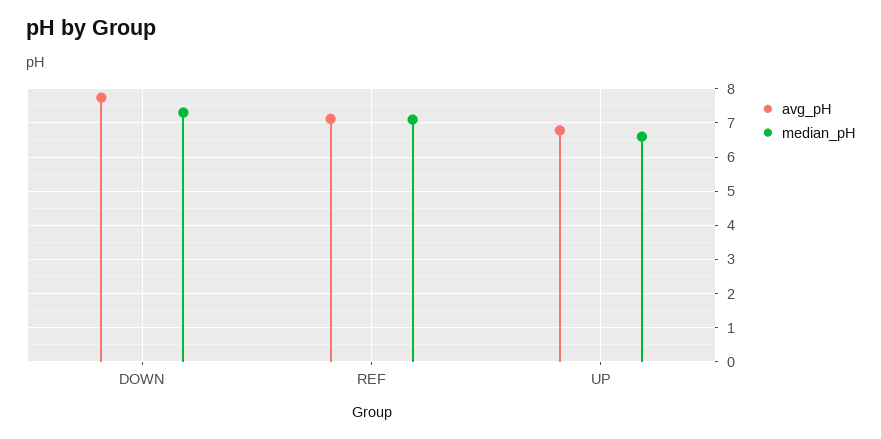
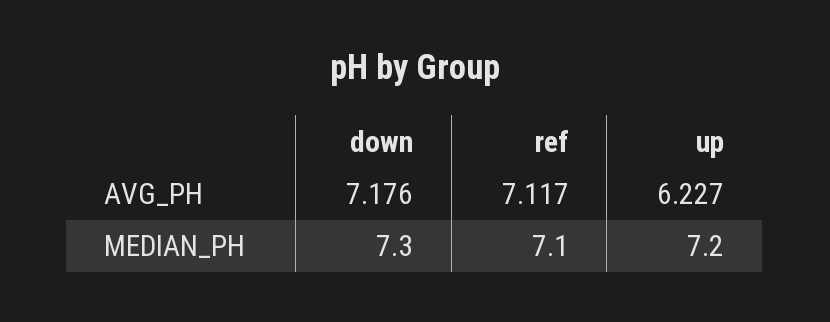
avg_pH, DOWN: 7.8 -> 7.176
avg_pH, UP: 6.8 -> 6.227
median_pH, UP: 6.6 -> 7.2

